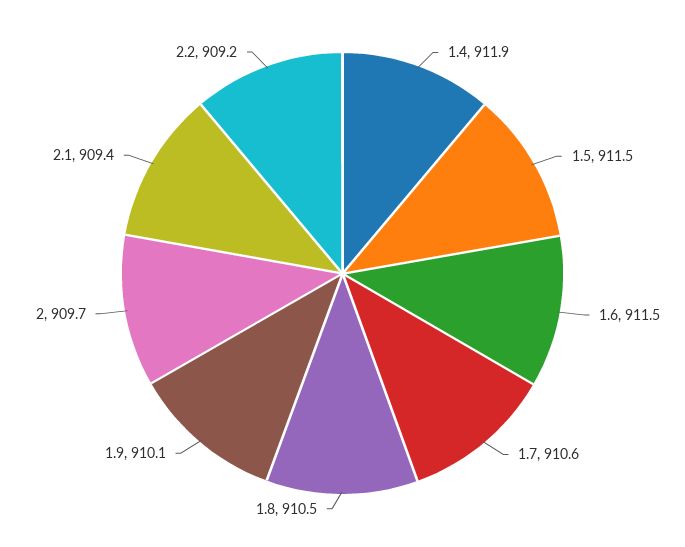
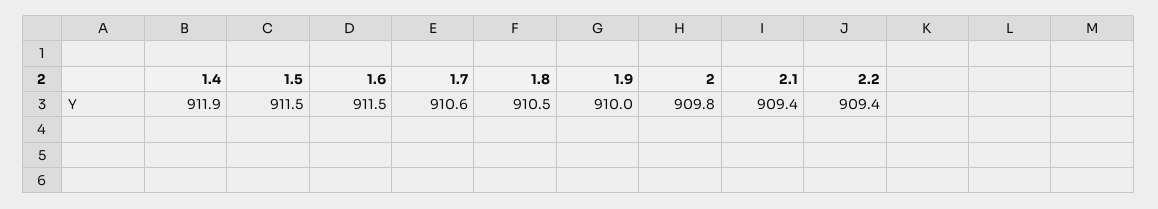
1.9: 910.1 -> 910
2: 909.7 -> 909.8
2.2: 909.2 -> 909.4

